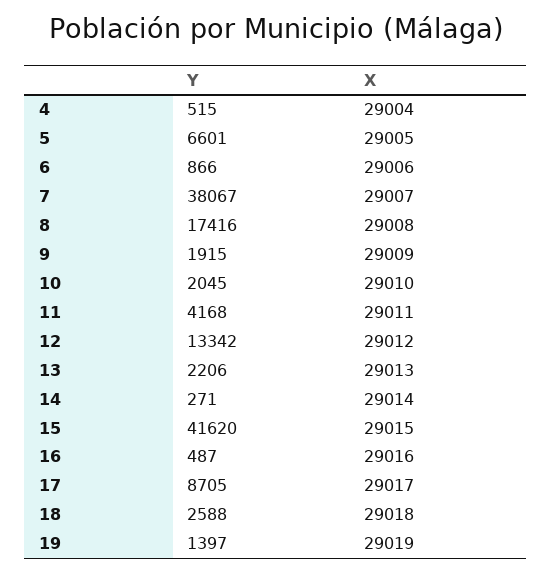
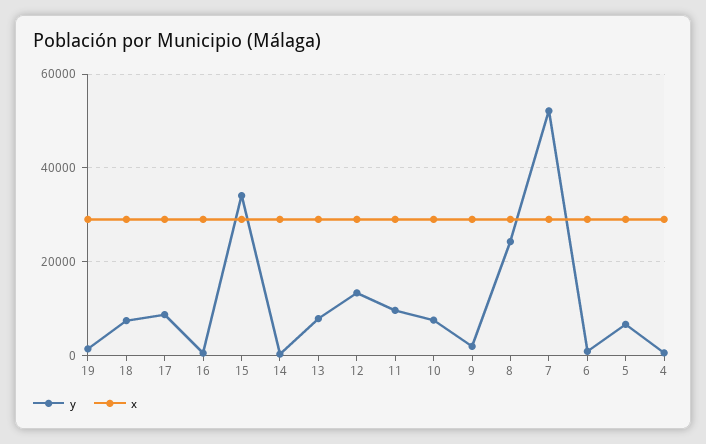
Y, 7: 38067 -> 52000
Y, 8: 17416 -> 24000
Y, 10: 2045 -> 8000
Y, 11: 4168 -> 10000
Y, 13: 2206 -> 8000
Y, 15: 41620 -> 34000
Y, 18: 2588 -> 8000

